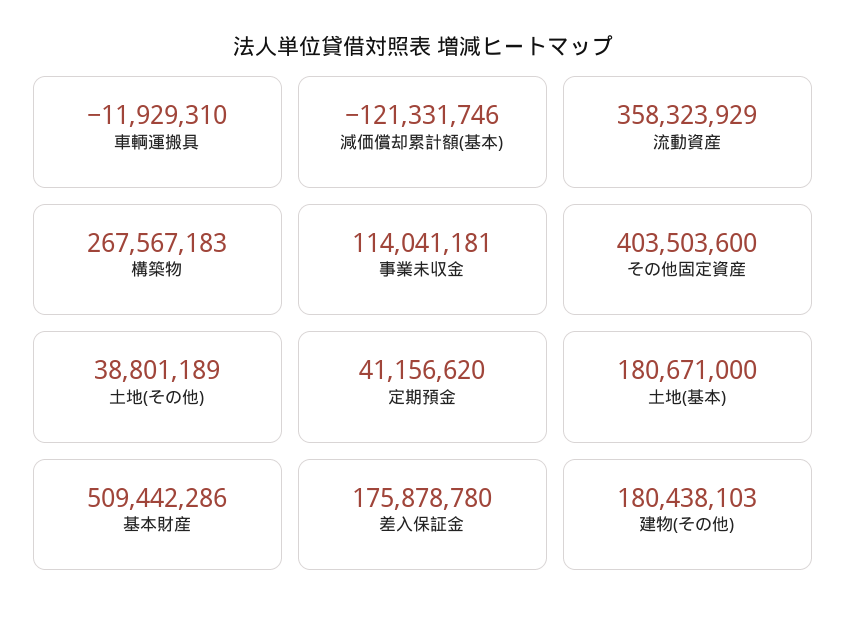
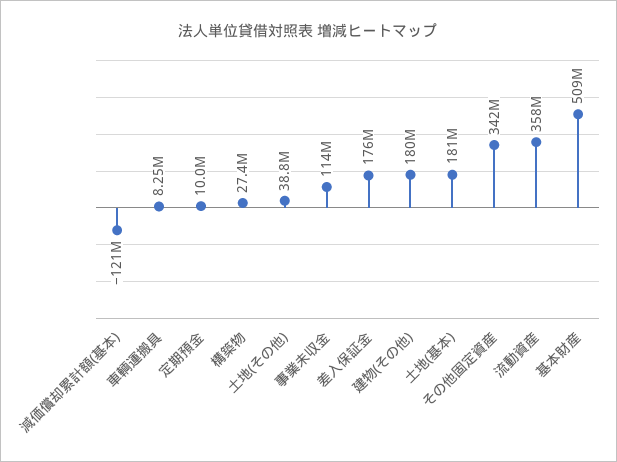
車輌運搬具: -11929310 -> 8250000
構築物: 267567183 -> 27400000
その他固定資産: 403503600 -> 342000000
定期預金: 41156620 -> 10000000

